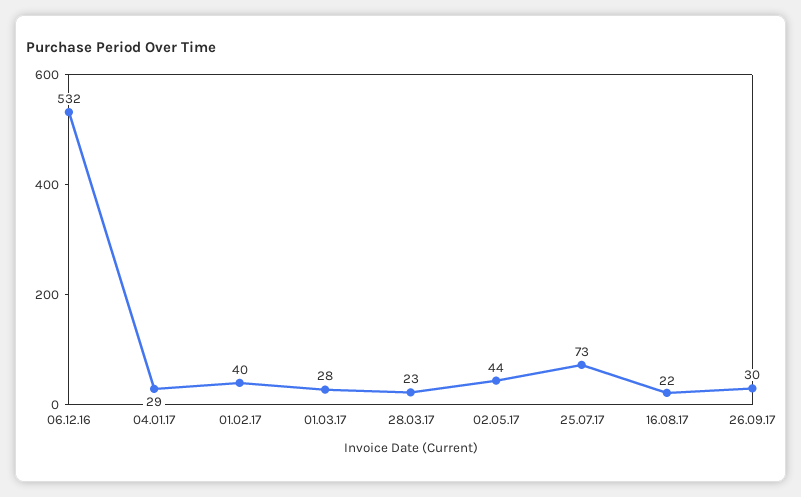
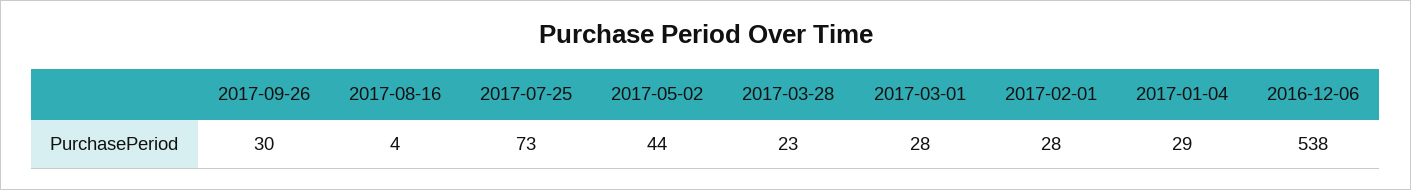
06.12.16: 532 -> 538
01.02.17: 40 -> 28
16.08.17: 22 -> 4

